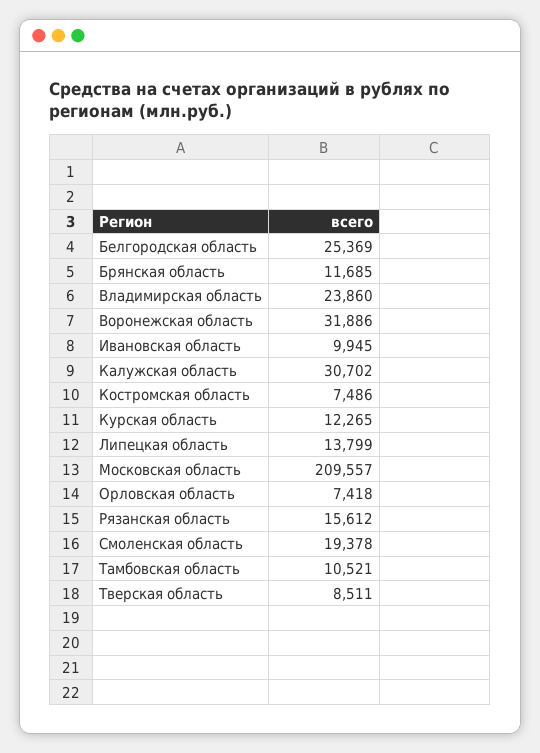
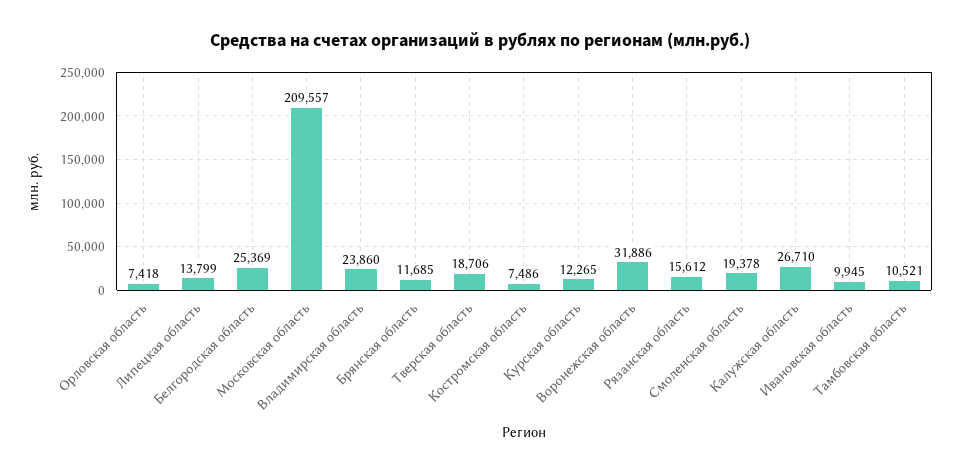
Калужская область: 30702 -> 26710
Тверская область: 8511 -> 18706

